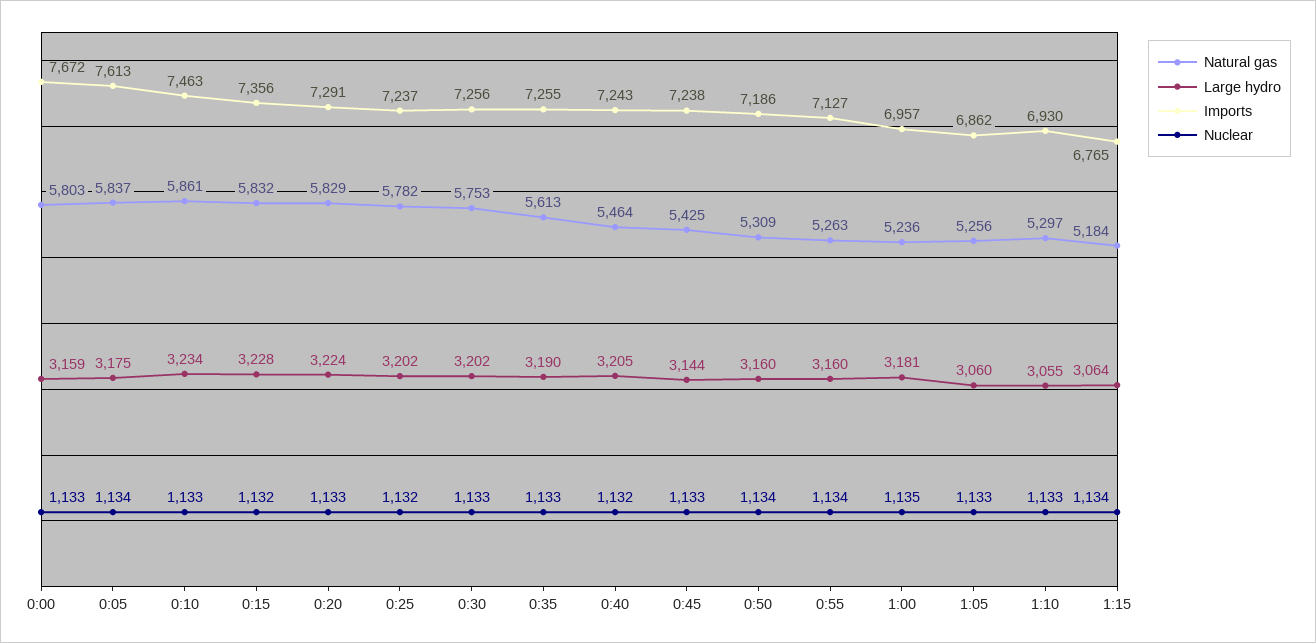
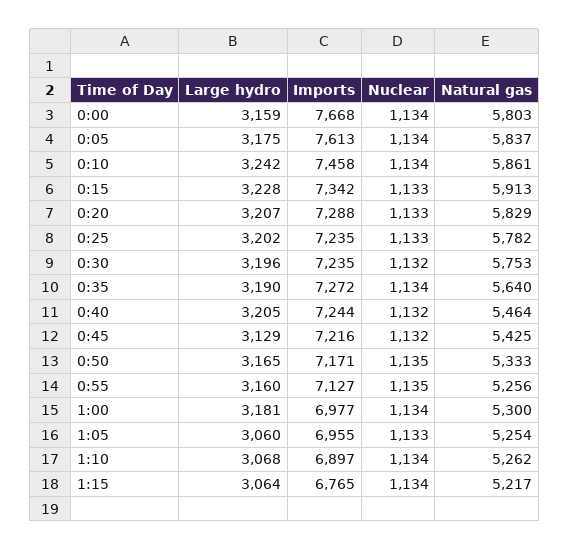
Imports, 0:00: 7672 -> 7668
Nuclear, 0:00: 1133 -> 1134
Large hydro, 0:10: 3234 -> 3242
Imports, 0:10: 7463 -> 7458
Nuclear, 0:10: 1133 -> 1134
Natural gas, 0:15: 5832 -> 5913
Imports, 0:15: 7356 -> 7342
Nuclear, 0:15: 1132 -> 1133
Large hydro, 0:20: 3224 -> 3207
Imports, 0:20: 7291 -> 7288
Imports, 0:25: 7237 -> 7235
Nuclear, 0:25: 1132 -> 1133
Large hydro, 0:30: 3202 -> 3196
Imports, 0:30: 7256 -> 7235
Nuclear, 0:30: 1133 -> 1132
Natural gas, 0:35: 5613 -> 5640
Imports, 0:35: 7255 -> 7272
Nuclear, 0:35: 1133 -> 1134
Imports, 0:40: 7243 -> 7244
Large hydro, 0:45: 3144 -> 3129
Imports, 0:45: 7238 -> 7216
Nuclear, 0:45: 1133 -> 1132
Natural gas, 0:50: 5309 -> 5333
Large hydro, 0:50: 3160 -> 3165
Imports, 0:50: 7186 -> 7171
Nuclear, 0:50: 1134 -> 1135
Natural gas, 0:55: 5263 -> 5256
Nuclear, 0:55: 1134 -> 1135
Natural gas, 1:00: 5236 -> 5300
Imports, 1:00: 6957 -> 6977
Nuclear, 1:00: 1135 -> 1134
Natural gas, 1:05: 5256 -> 5254
Imports, 1:05: 6862 -> 6955
Natural gas, 1:10: 5297 -> 5262
Large hydro, 1:10: 3055 -> 3068
Imports, 1:10: 6930 -> 6897
Nuclear, 1:10: 1133 -> 1134
Natural gas, 1:15: 5184 -> 5217

